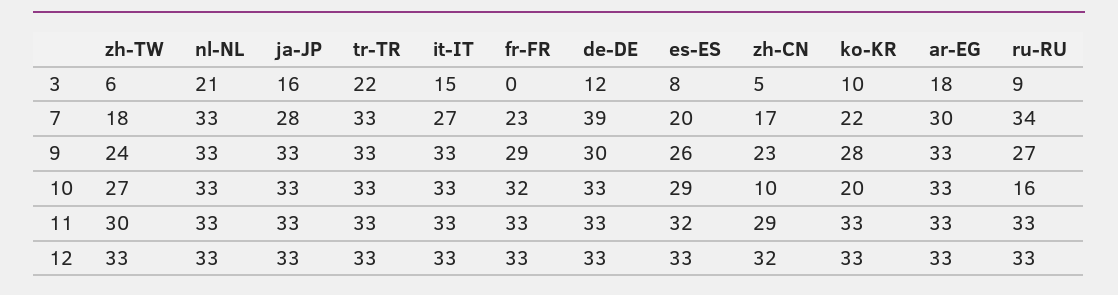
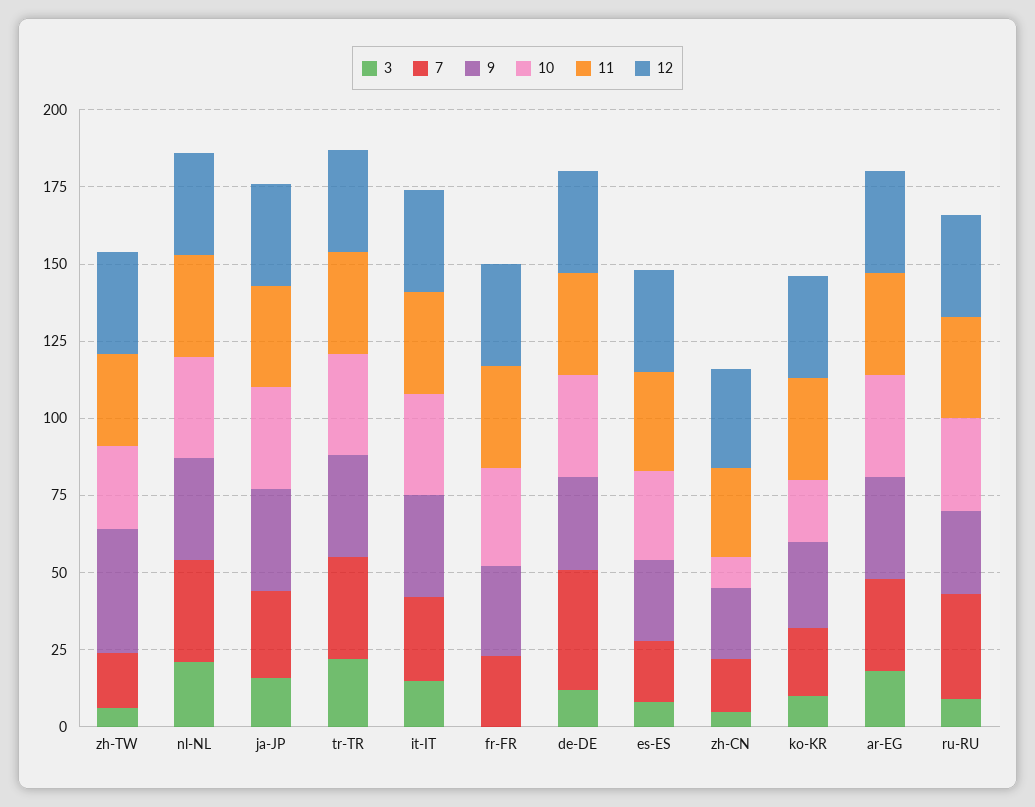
9, zh-TW: 24 -> 40
10, ru-RU: 16 -> 30

